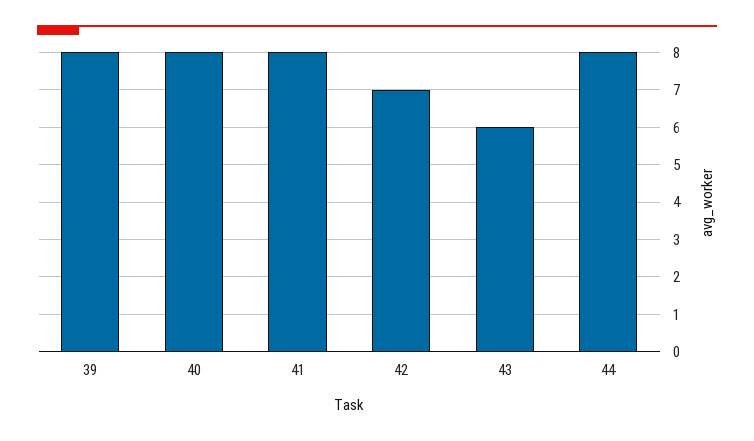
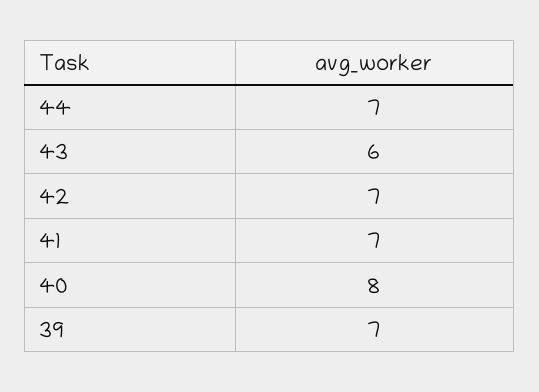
39: 8 -> 7
41: 8 -> 7
44: 8 -> 7

